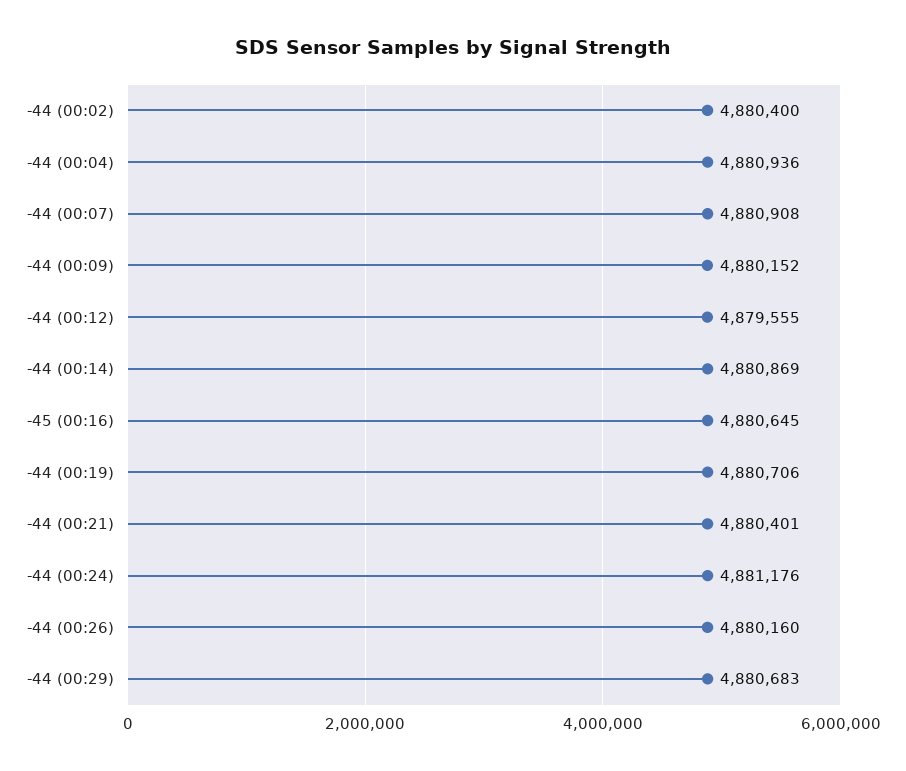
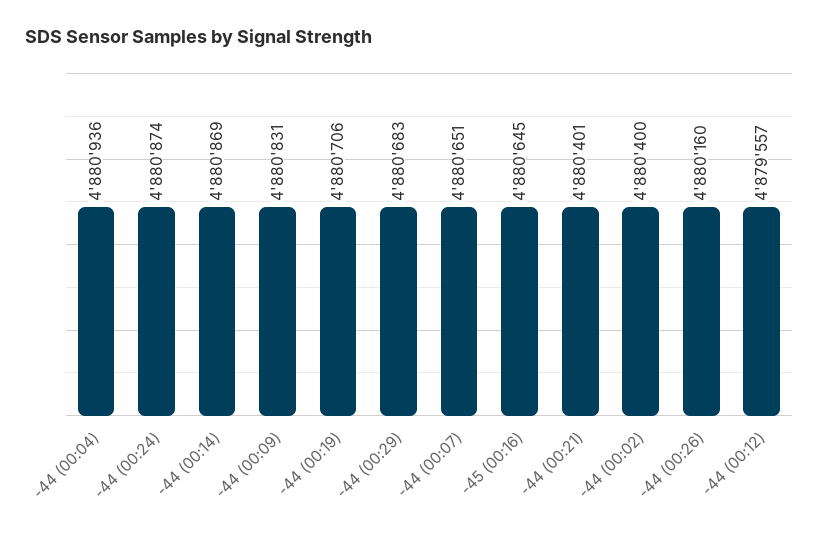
-44 (00:07): 4880908 -> 4880651
-44 (00:09): 4880152 -> 4880831
-44 (00:12): 4879555 -> 4879557
-44 (00:24): 4881176 -> 4880874

